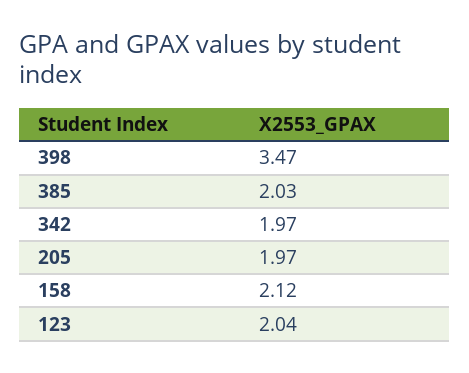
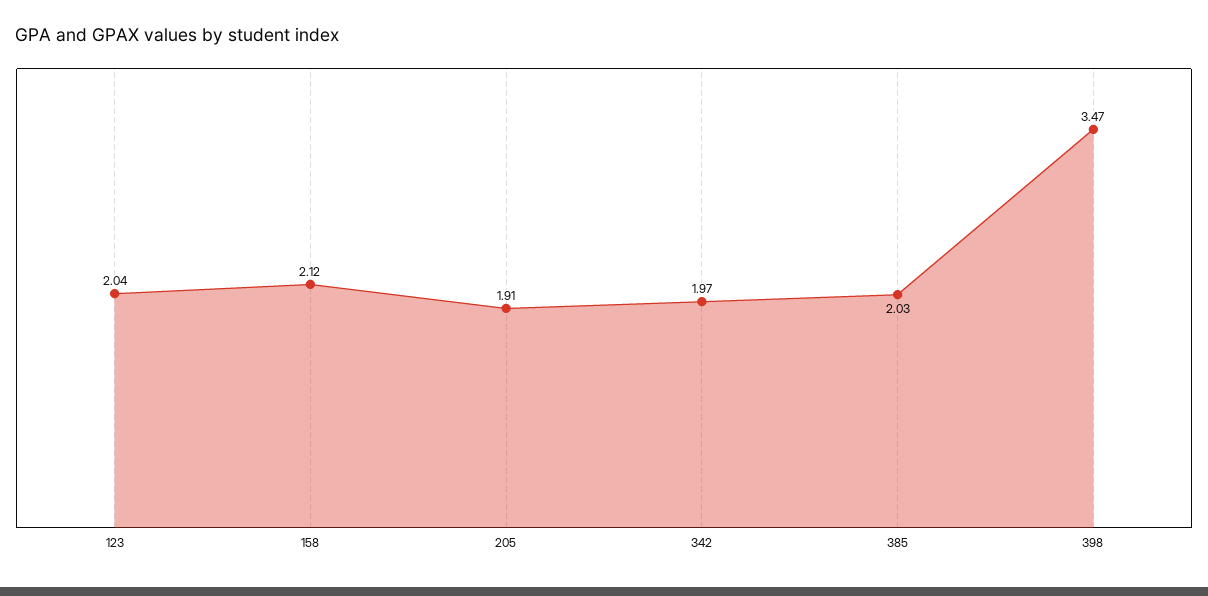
205: 1.97 -> 1.91

